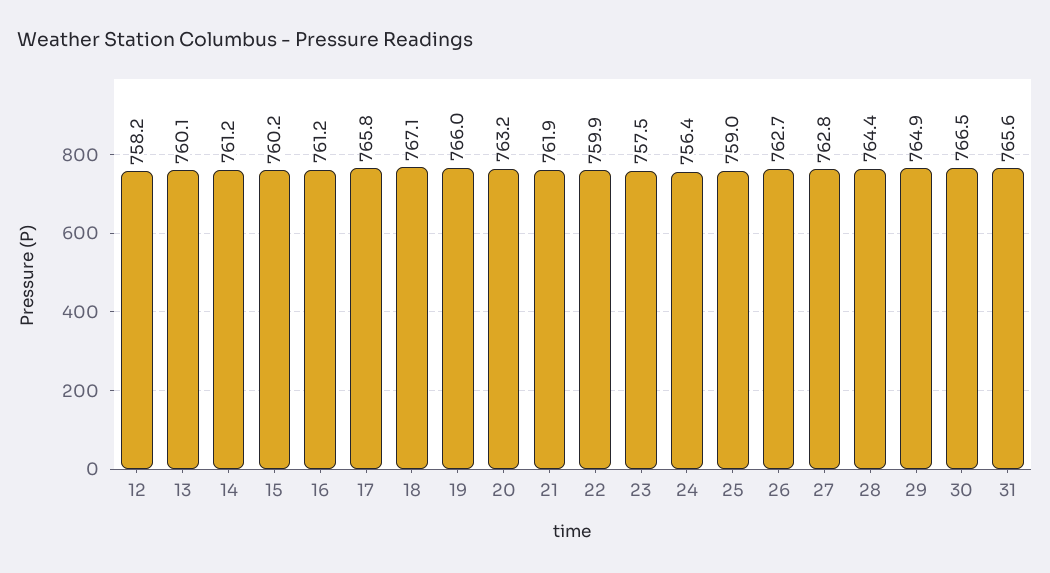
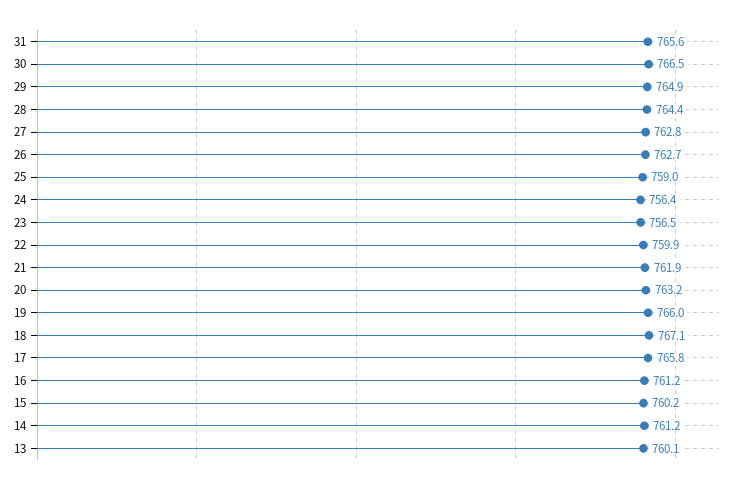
12: 758.2 -> none
23: 757.5 -> 756.5

